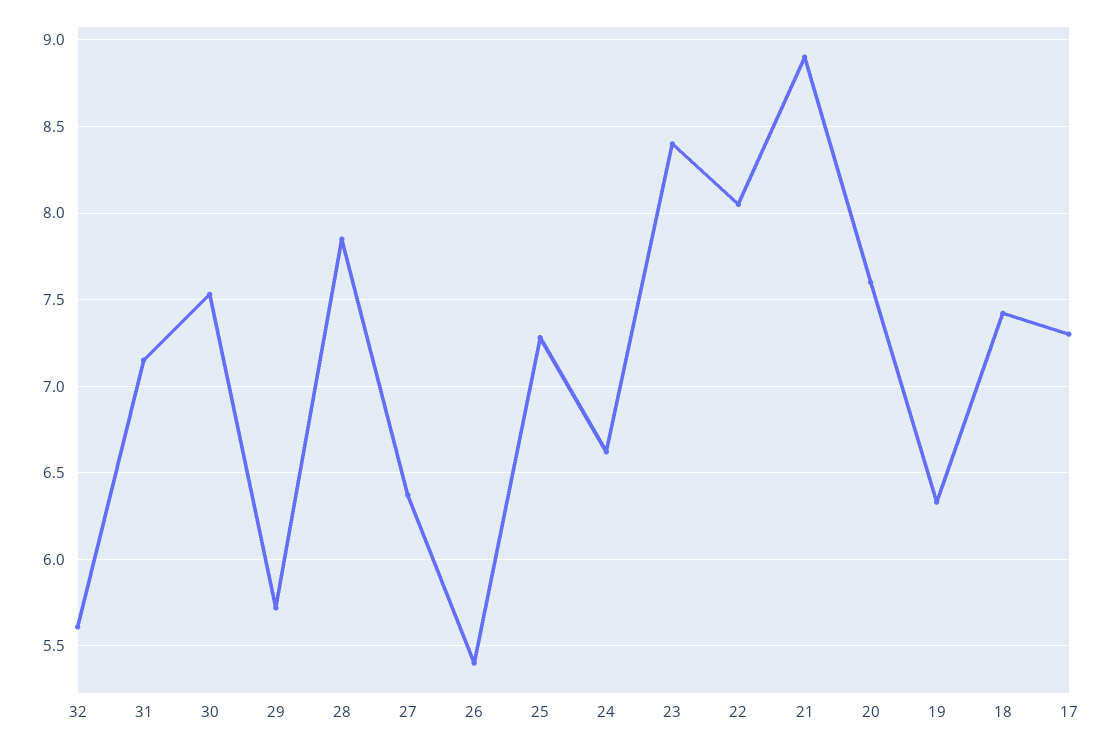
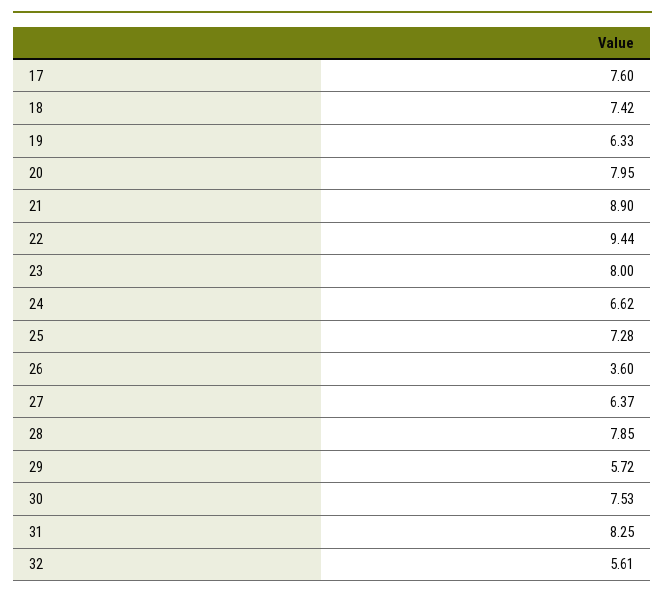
31: 7.15 -> 8.25
26: 5.4 -> 3.6
23: 8.4 -> 8
22: 8.05 -> 9.44
20: 7.6 -> 7.95
17: 7.3 -> 7.6

